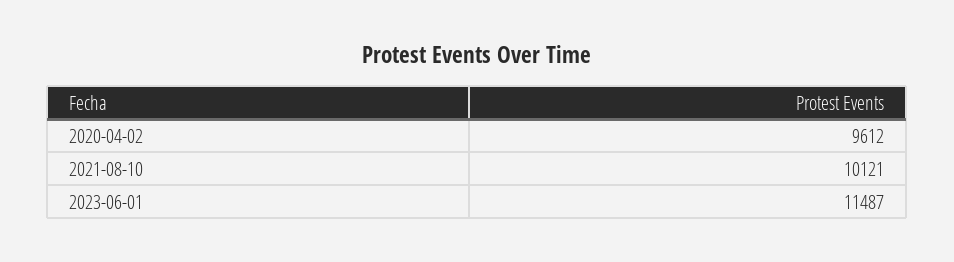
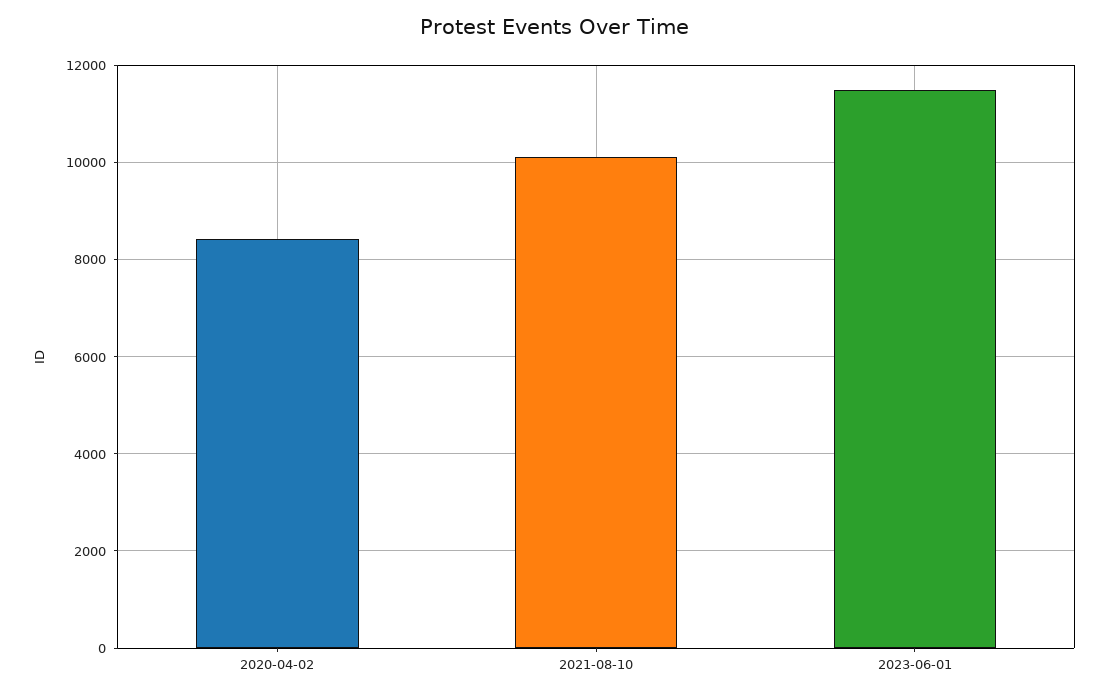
2020-04-02: 9612 -> 8400

